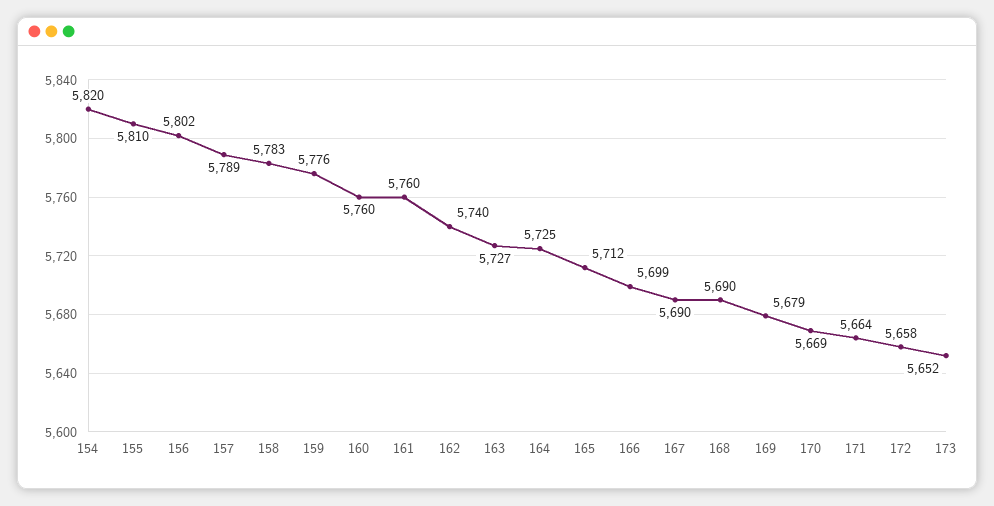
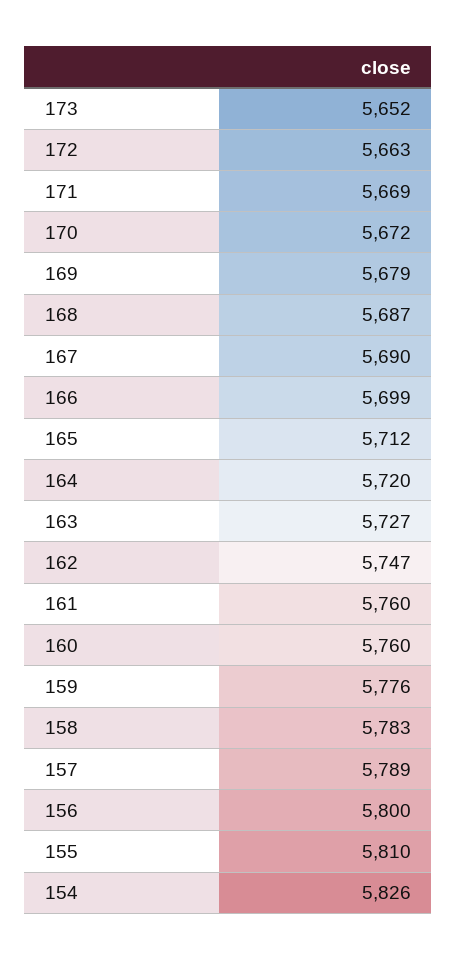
154: 5820 -> 5826
156: 5802 -> 5800
162: 5740 -> 5747
164: 5725 -> 5720
168: 5690 -> 5687
170: 5669 -> 5672
171: 5664 -> 5669
172: 5658 -> 5663

